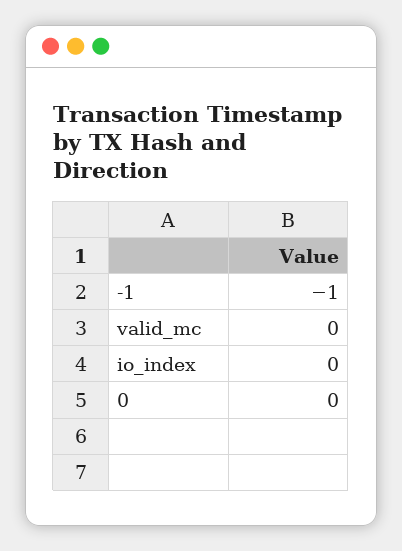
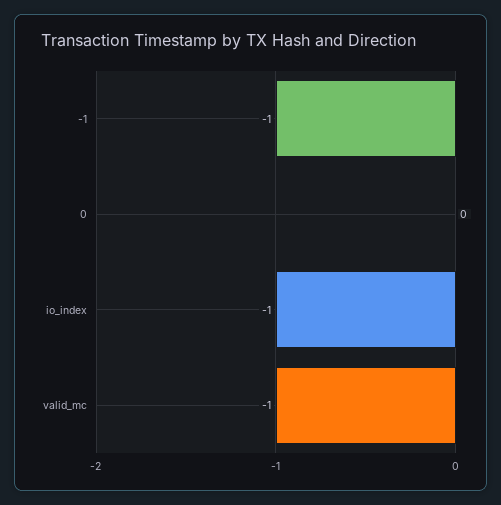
valid_mc: 0 -> -1
io_index: 0 -> -1

